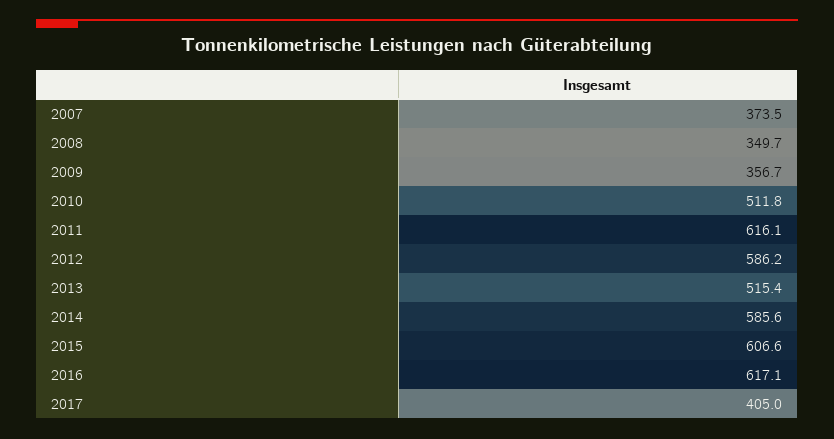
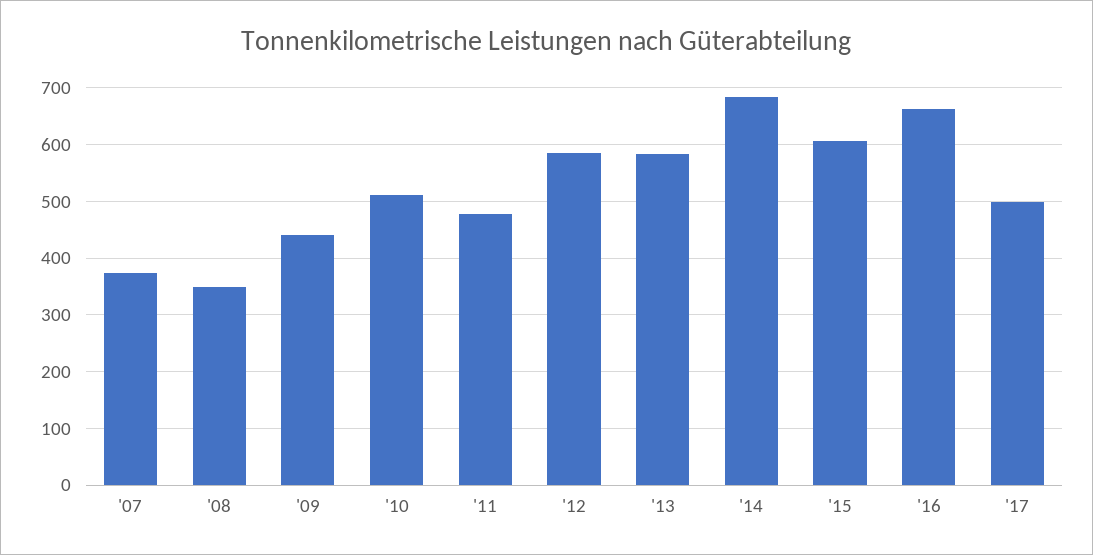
2009: 356.7 -> 440
2011: 616.1 -> 480
2013: 515.4 -> 580
2014: 585.6 -> 680
2016: 617.1 -> 660
2017: 405 -> 500

